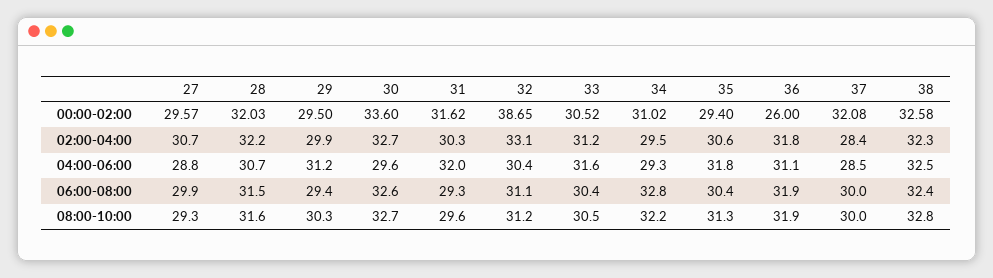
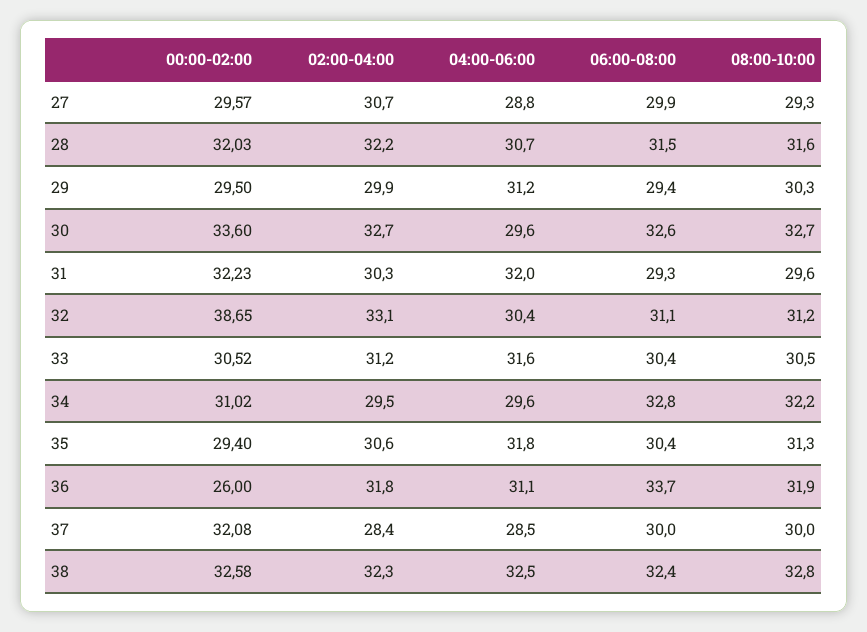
31, 00:00-02:00: 31.62 -> 32.23
34, 04:00-06:00: 29.3 -> 29.6
36, 06:00-08:00: 31.9 -> 33.7

